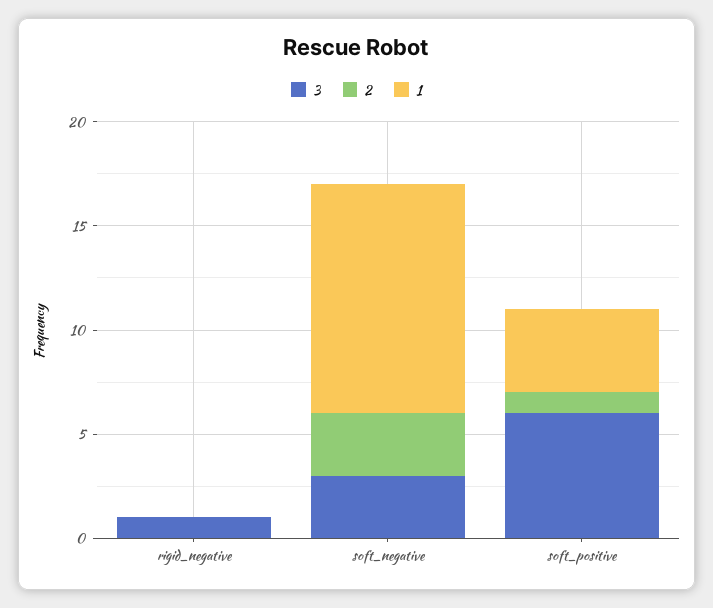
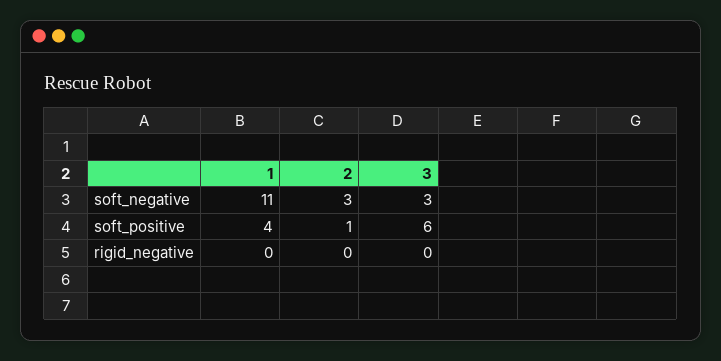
3, rigid_negative: 1 -> 0

